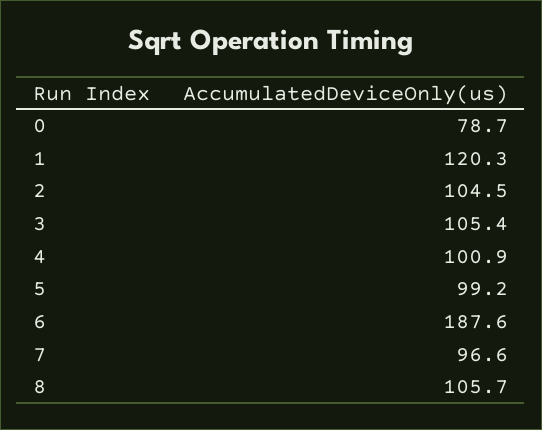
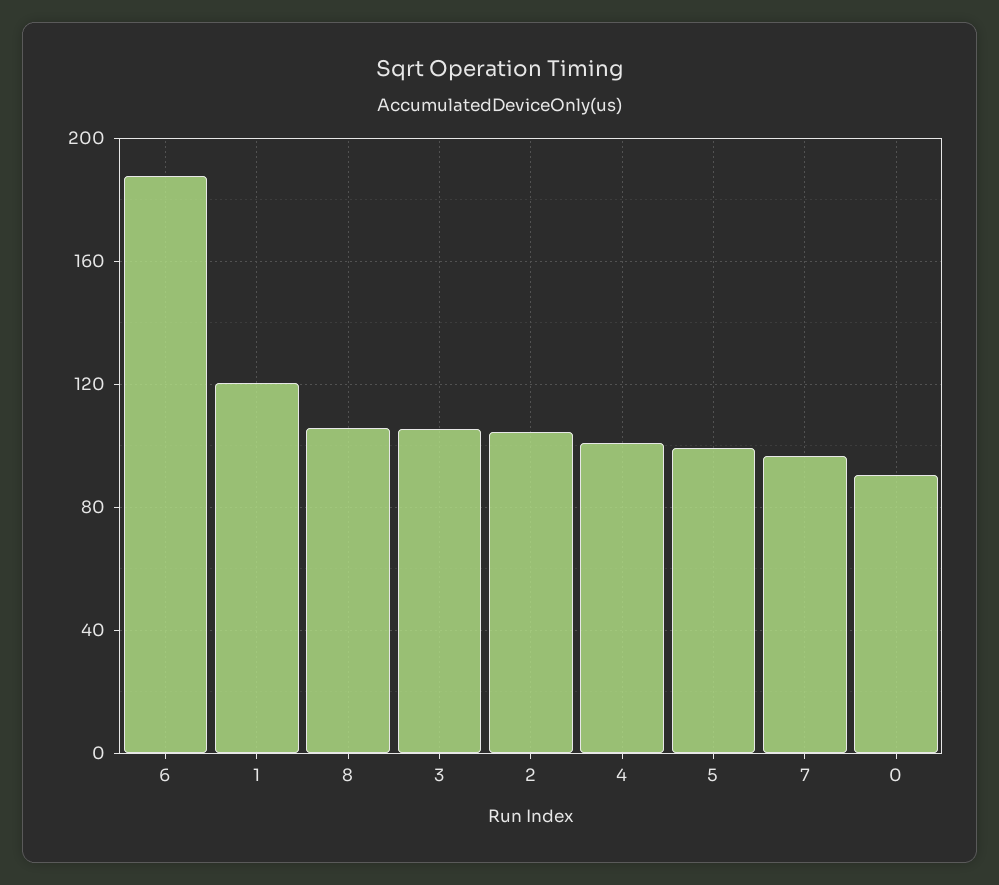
0: 78.7 -> 90

